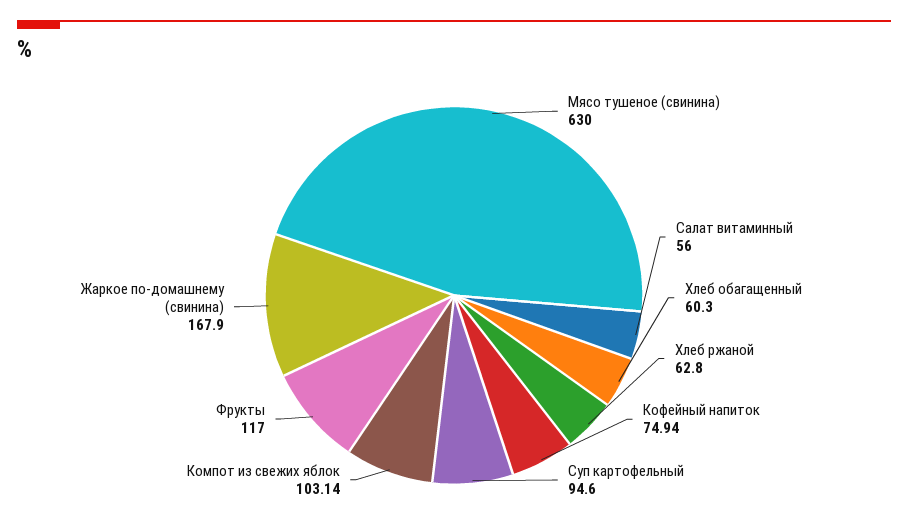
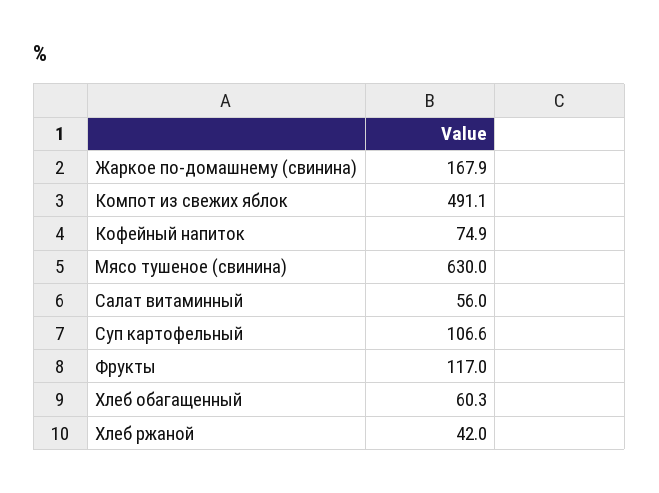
Хлеб ржаной: 62.8 -> 42
Суп картофельный: 94.6 -> 106.6
Компот из свежих яблок: 103.14 -> 491.1

